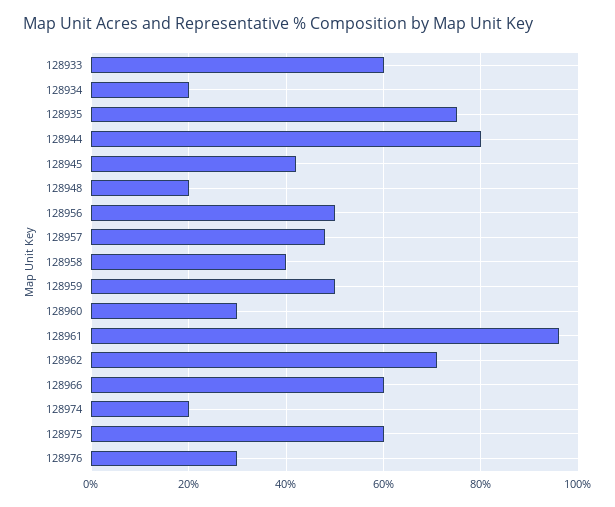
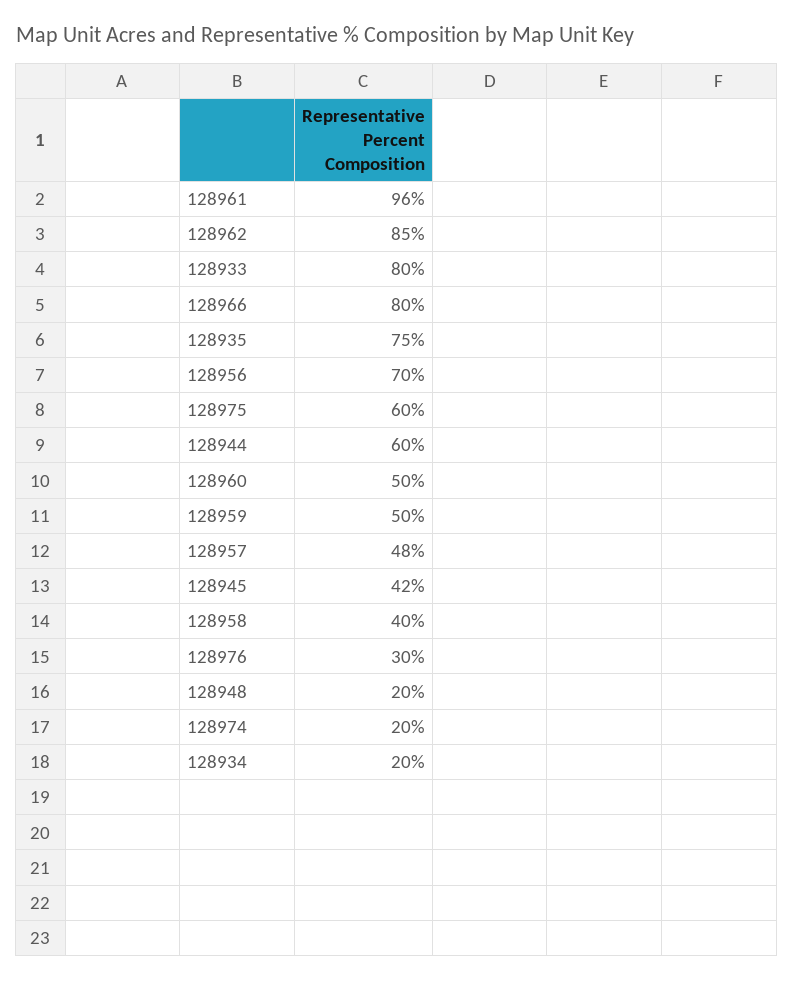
128933: 60 -> 80
128944: 80 -> 60
128956: 50 -> 70
128960: 30 -> 50
128962: 70 -> 85
128966: 60 -> 80

